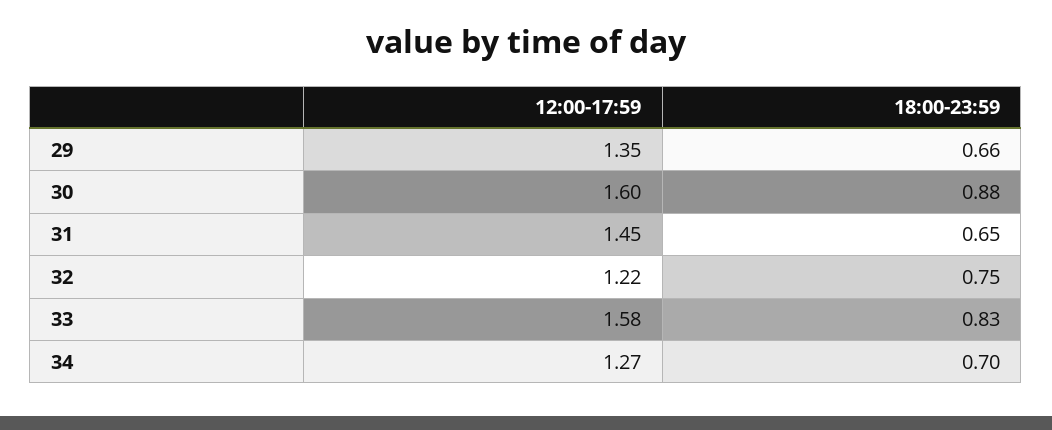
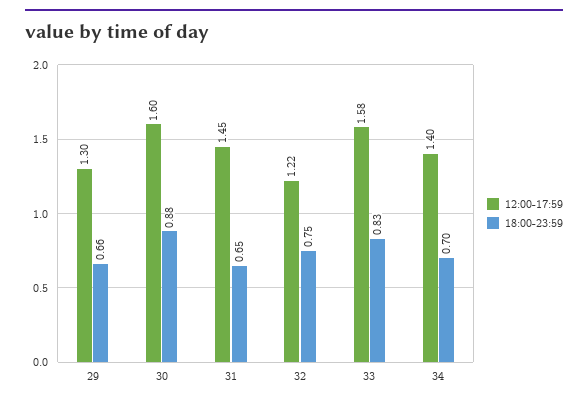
12:00-17:59, 29: 1.35 -> 1.3
12:00-17:59, 34: 1.27 -> 1.4

